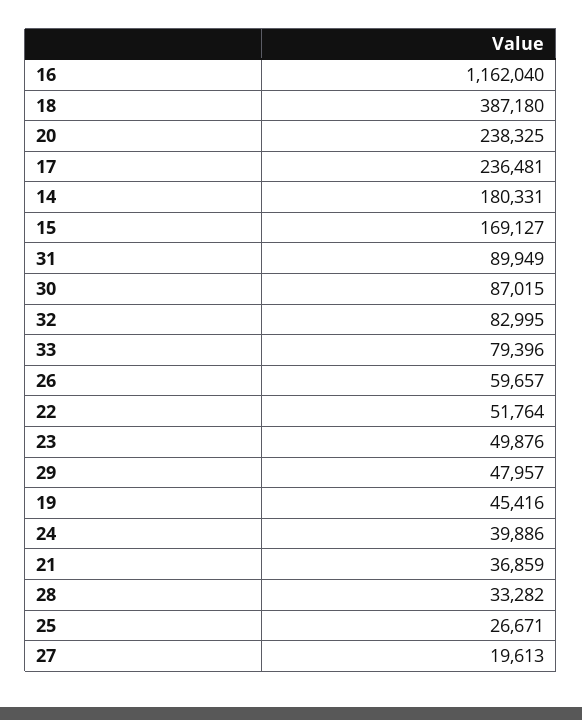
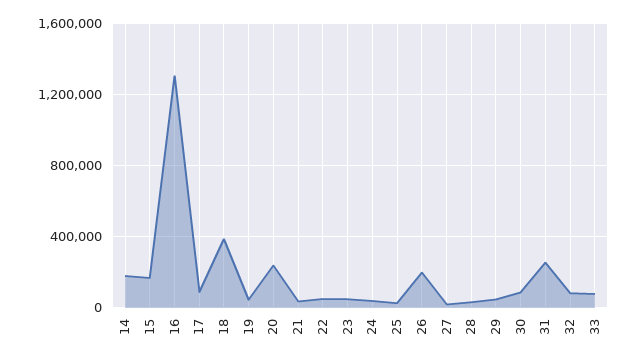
16: 1162040 -> 1300000
17: 236481 -> 100000
31: 89949 -> 250000
26: 59657 -> 200000

